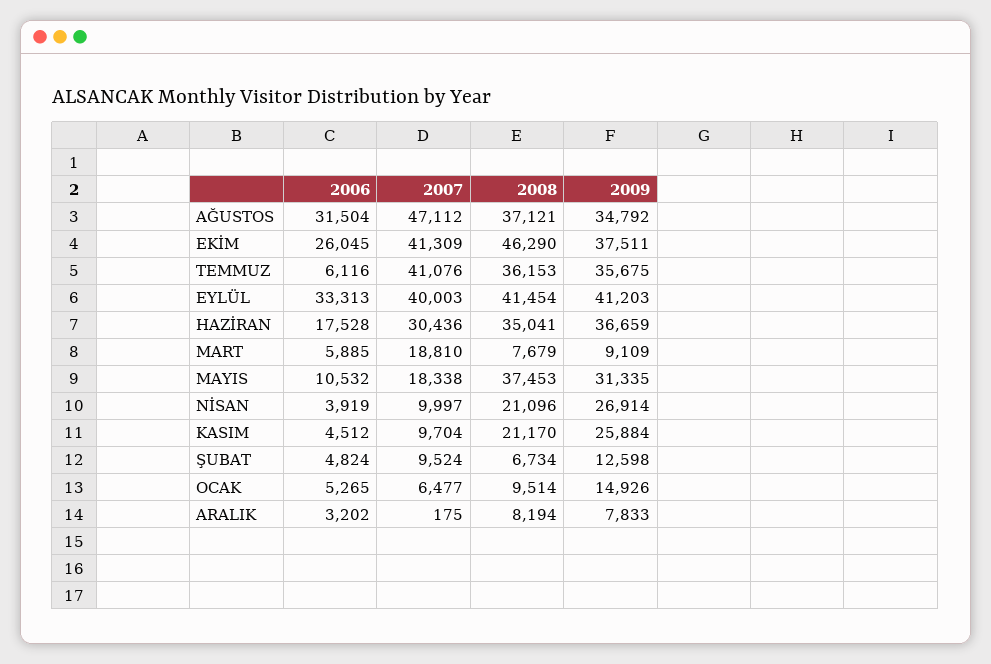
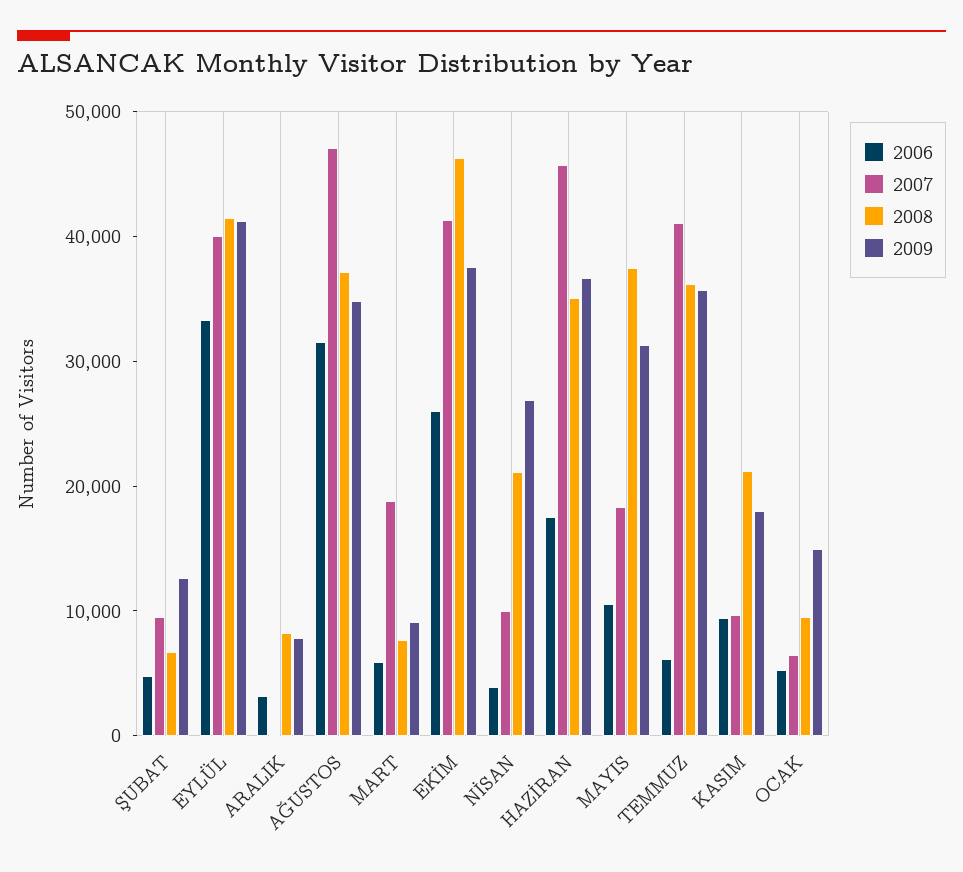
2007, HAZİRAN: 30436 -> 46000
2006, KASIM: 4512 -> 10000
2009, KASIM: 25884 -> 18000

